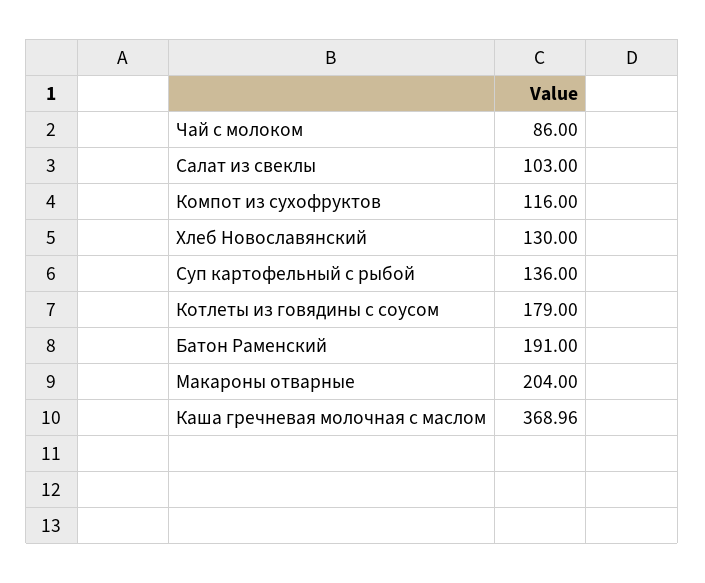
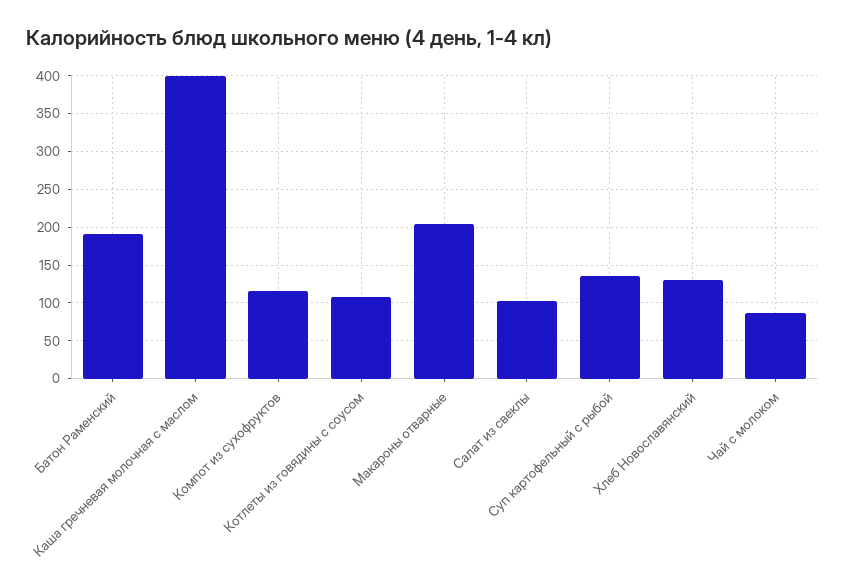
Котлеты из говядины с соусом: 179 -> 110
Каша гречневая молочная с маслом: 368.96 -> 400

